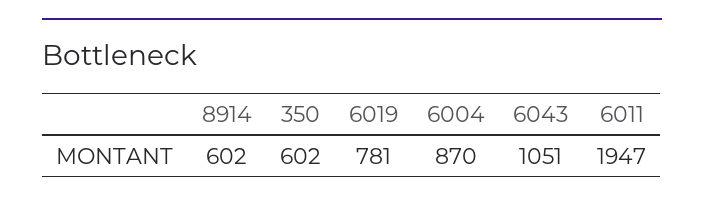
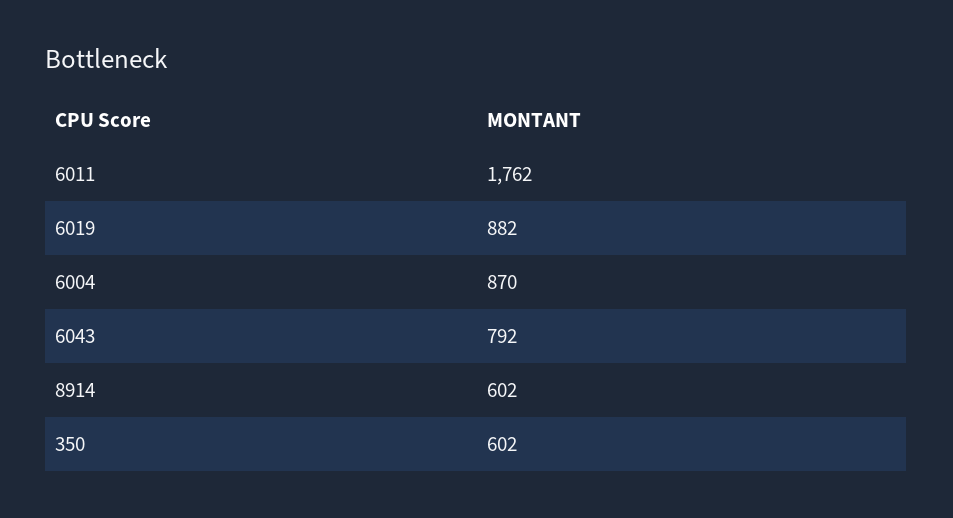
6019: 781 -> 882
6043: 1051 -> 792
6011: 1947 -> 1762

